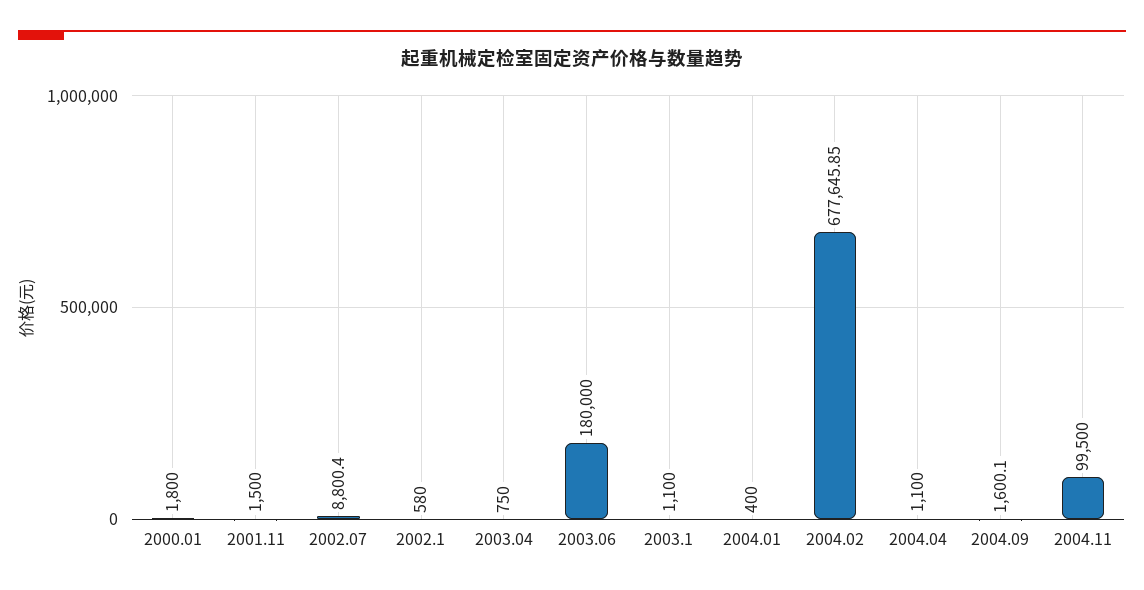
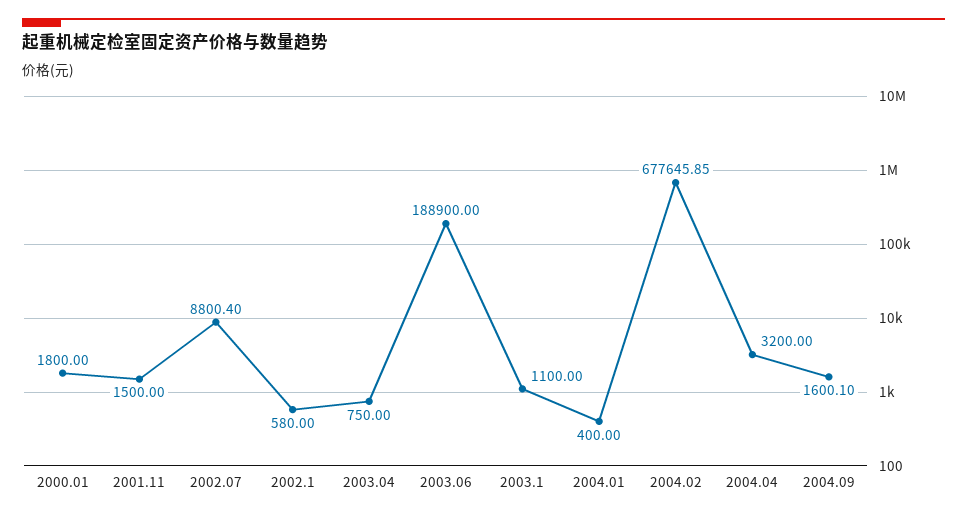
2003.06: 180000 -> 188900
2004.04: 1100 -> 3200
2004.11: 99500 -> none

